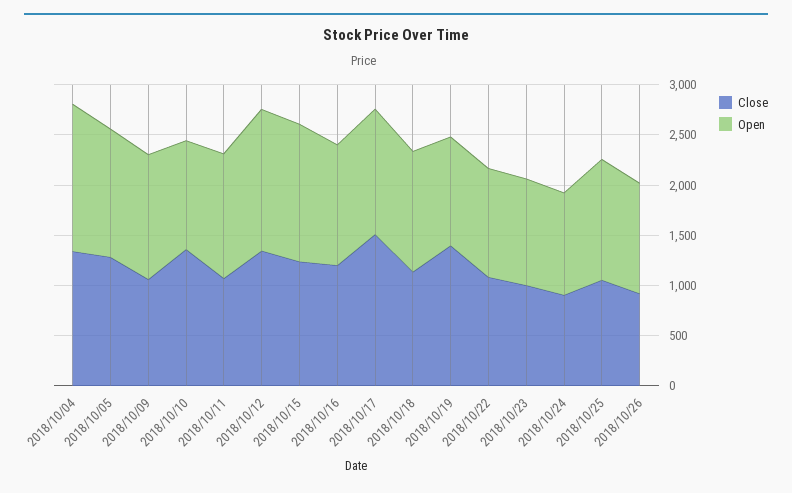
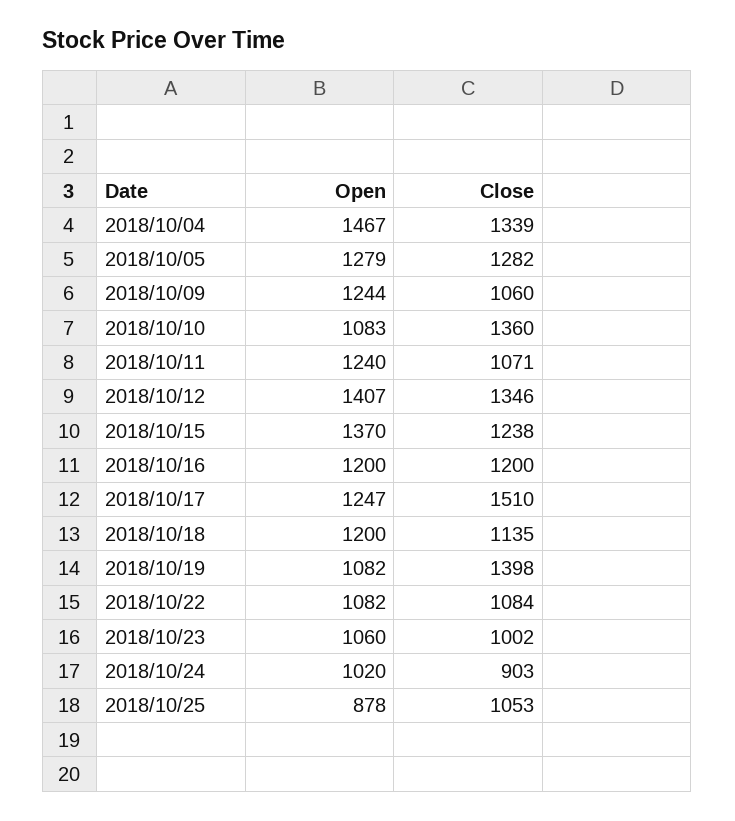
Open, 2018/10/25: 1200 -> 878
Close, 2018/10/26: 900 -> none
Open, 2018/10/26: 1100 -> none

